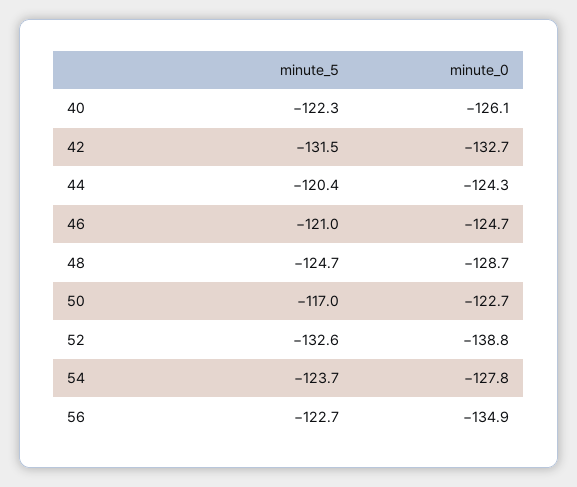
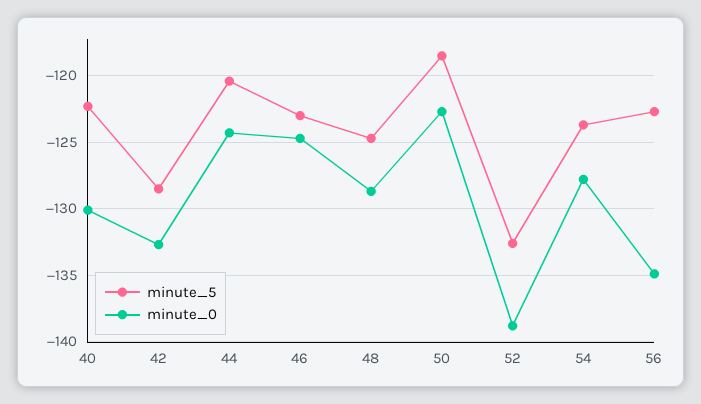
minute_0, 40: -126.1 -> -130
minute_5, 42: -131.5 -> -128.5
minute_5, 46: -121 -> -123
minute_5, 50: -117 -> -118.5

